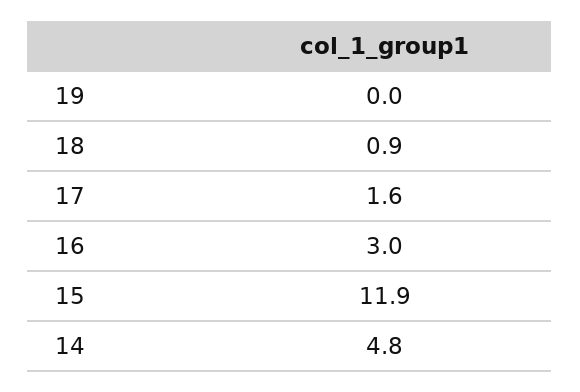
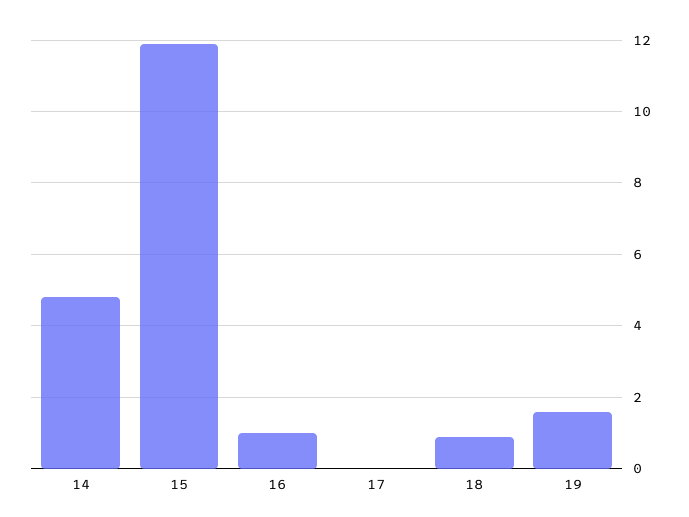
19: 0 -> 1.5
17: 1.6 -> 0
16: 3 -> 1

